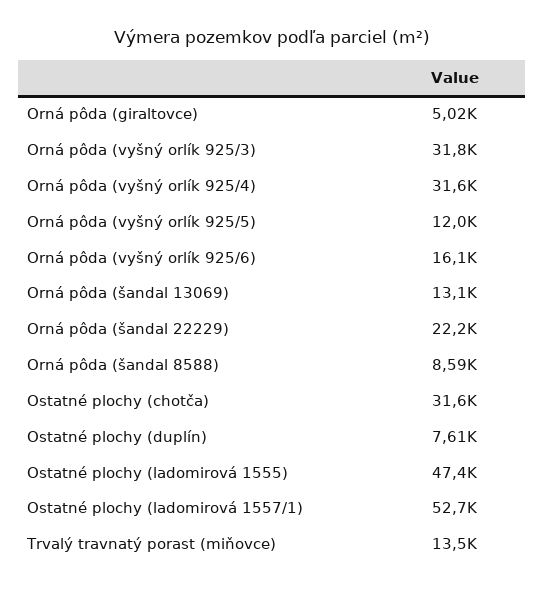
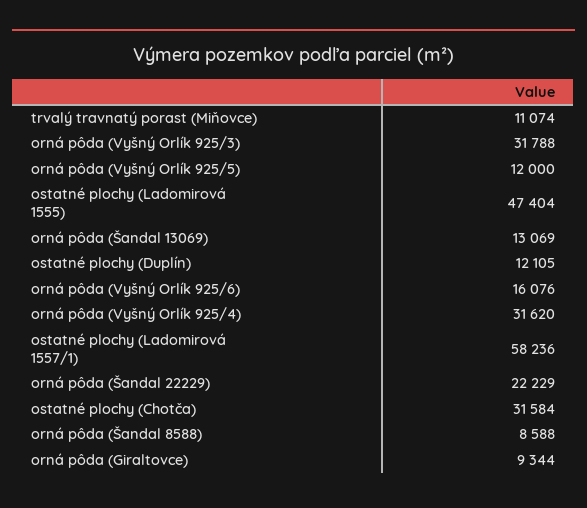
Orná pôda (giraltovce): 5020 -> 9344
Ostatné plochy (duplín): 7610 -> 12105
Ostatné plochy (ladomirová 1557/1): 52700 -> 58236
Trvalý travnatý porast (miňovce): 13500 -> 11074

